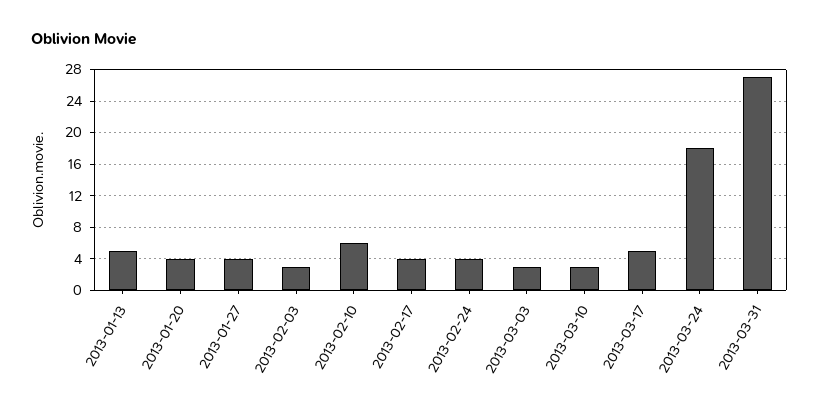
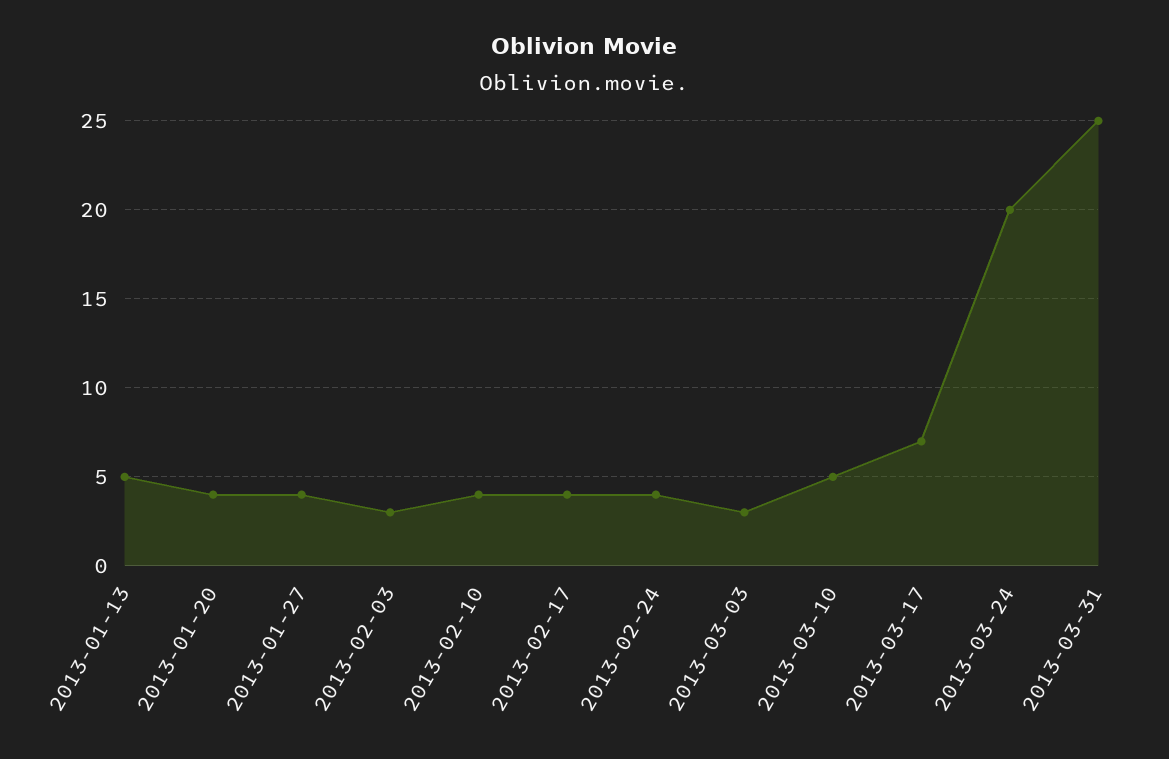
2013-02-10: 6 -> 4
2013-03-10: 3 -> 5
2013-03-17: 5 -> 7
2013-03-24: 18 -> 20
2013-03-31: 27 -> 25

